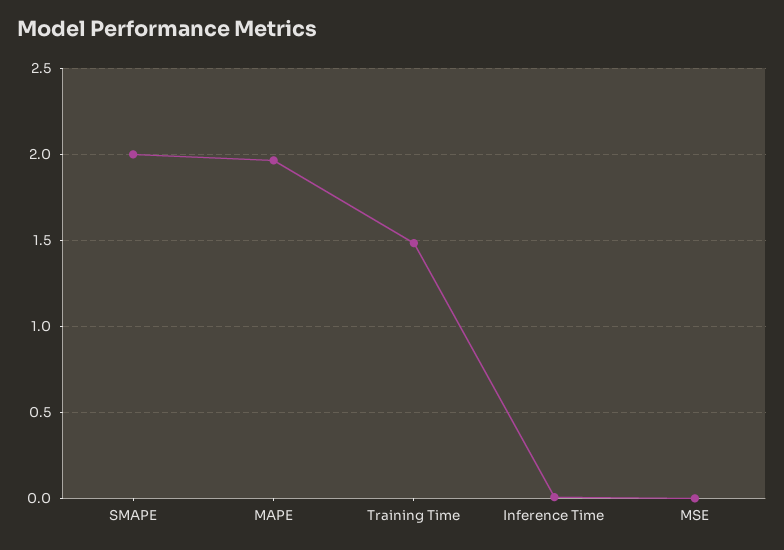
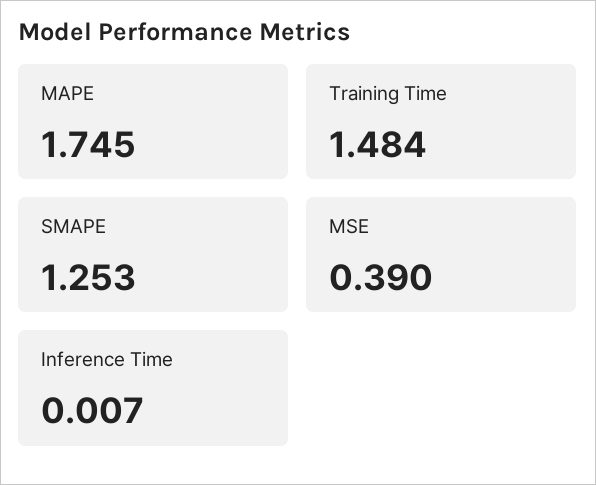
SMAPE: 2 -> 1.253
MAPE: 1.95 -> 1.745
MSE: 0 -> 0.39

